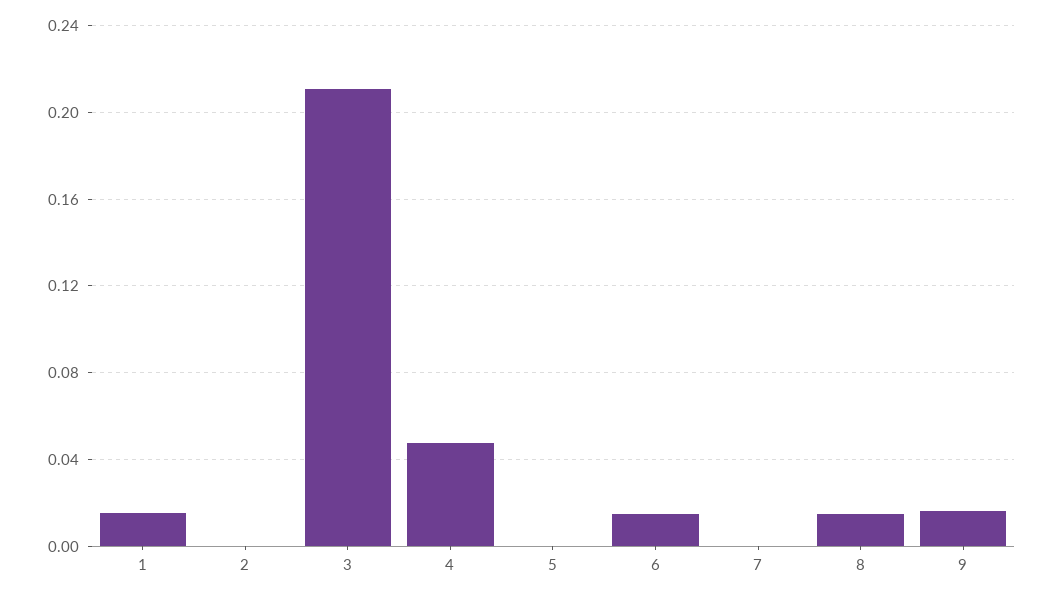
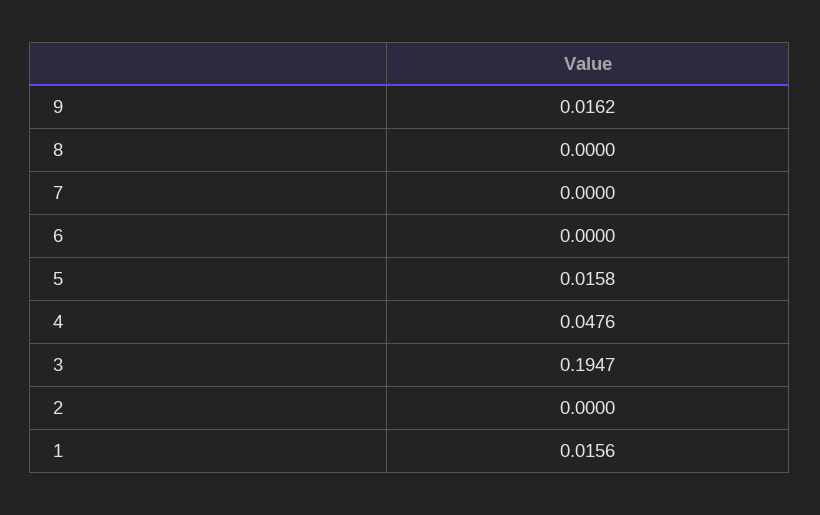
3: 0.21 -> 0.1947
5: 0 -> 0.0158
6: 0.015 -> 0
8: 0.015 -> 0

